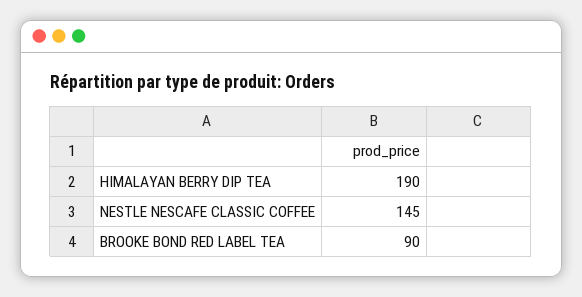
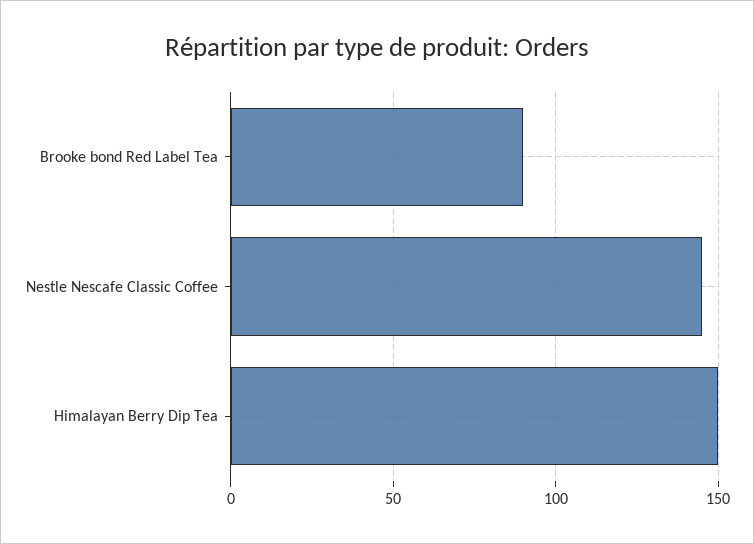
HIMALAYAN BERRY DIP TEA: 190 -> 150

